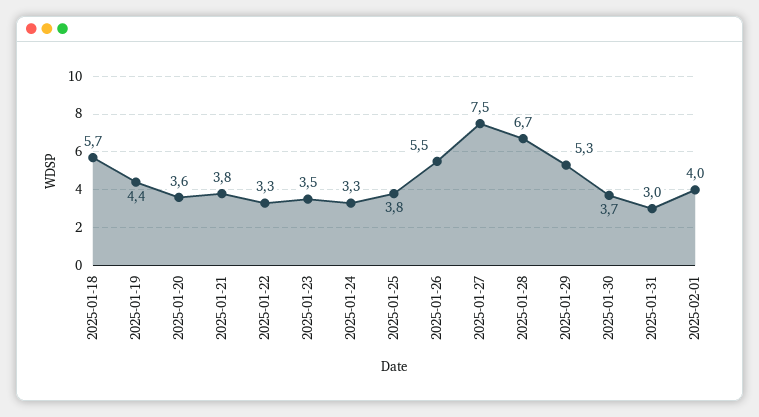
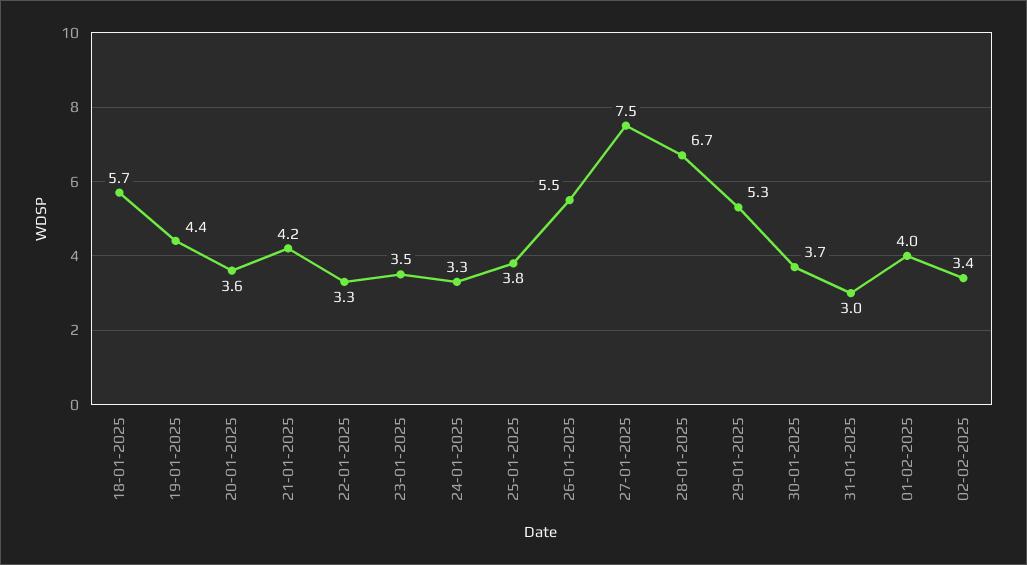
2025-01-21: 3.8 -> 4.2
02-02-2025: none -> 3.4

